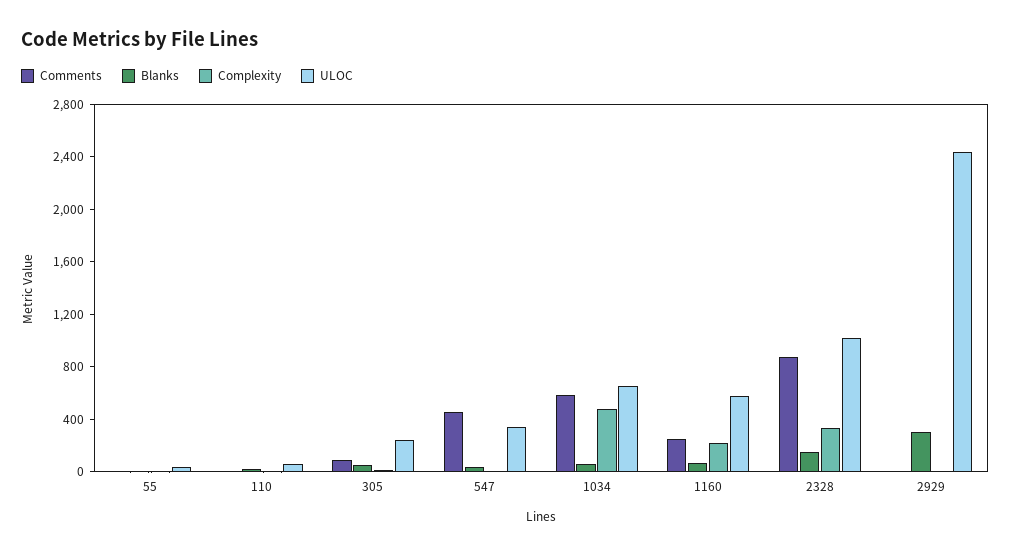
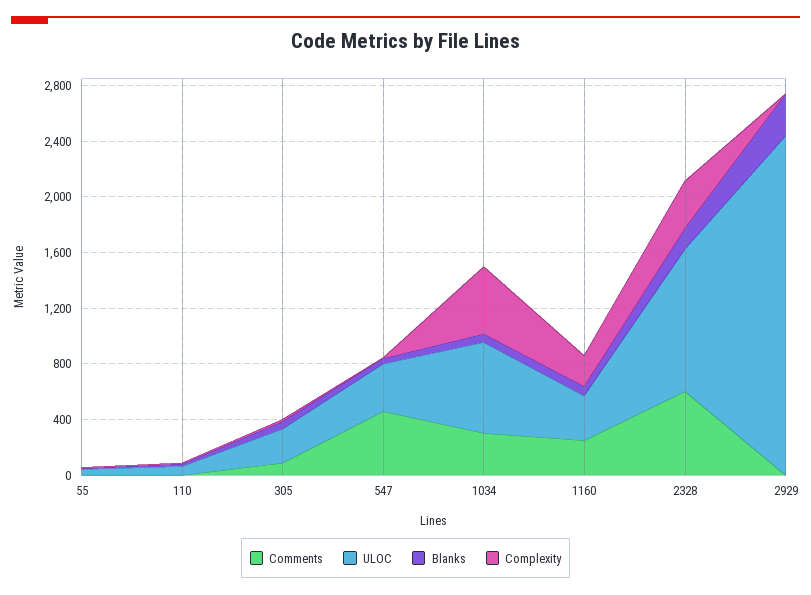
Comments, 1034: 600 -> 300
ULOC, 1160: 600 -> 300
Comments, 2328: 900 -> 600

